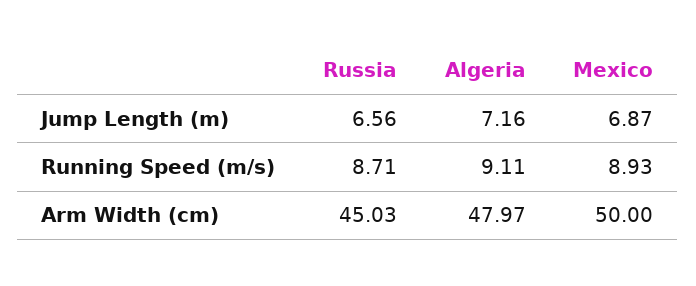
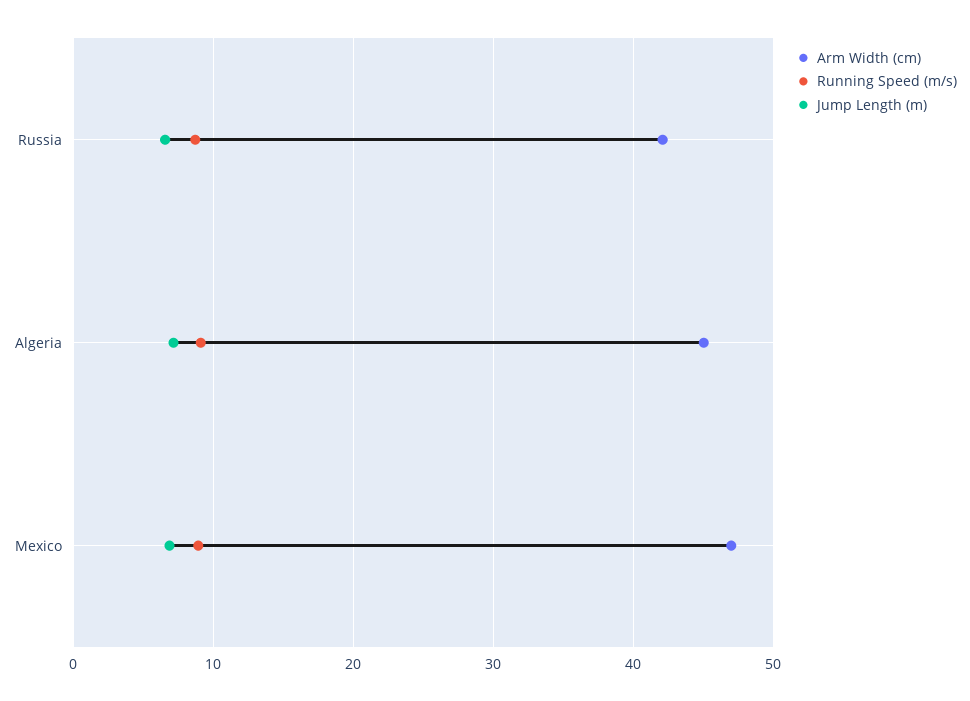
Arm Width (cm), Russia: 45.03 -> 42
Arm Width (cm), Algeria: 47.97 -> 45
Arm Width (cm), Mexico: 50 -> 47

